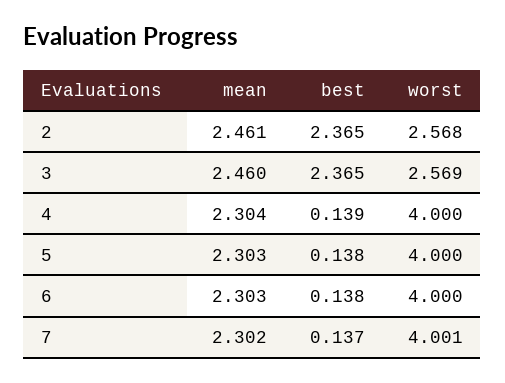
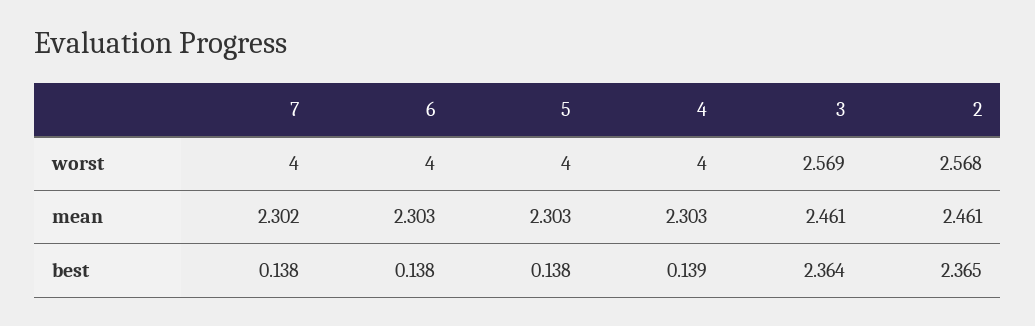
mean, 3: 2.46 -> 2.461
best, 3: 2.365 -> 2.364
mean, 4: 2.304 -> 2.303
best, 7: 0.137 -> 0.138
worst, 7: 4.001 -> 4

